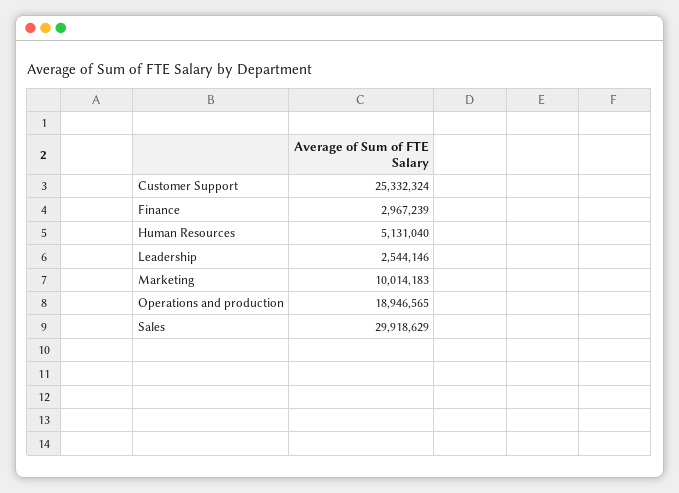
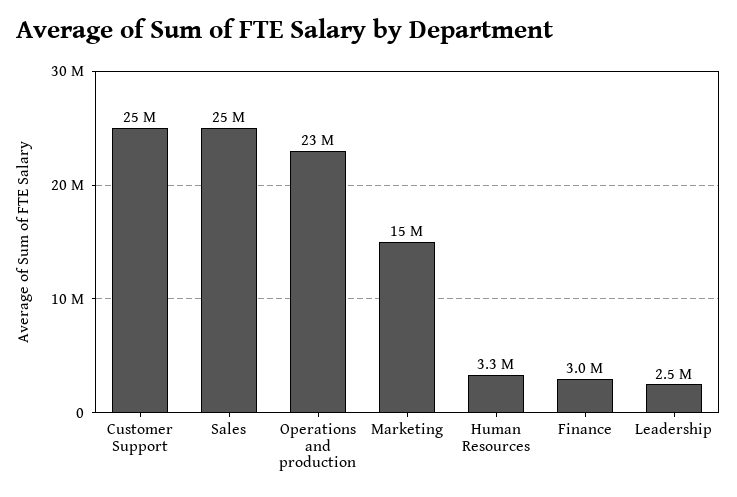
Human Resources: 5131040 -> 3300000
Marketing: 10014183 -> 15000000
Operations and production: 18946565 -> 23000000
Sales: 29918629 -> 25000000

